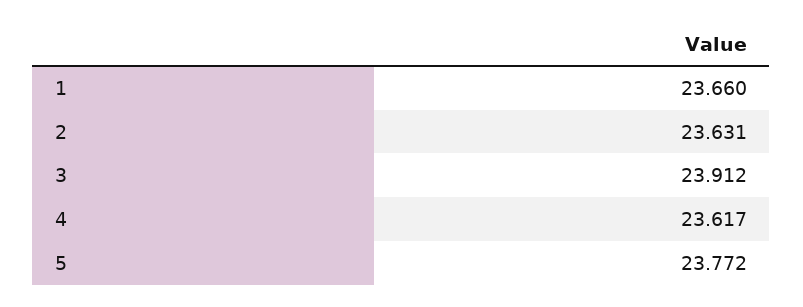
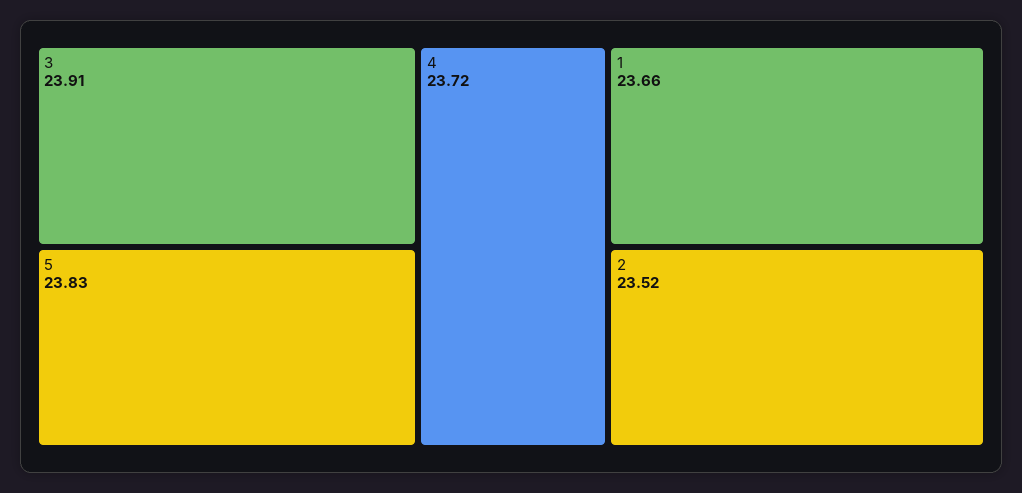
2: 23.631 -> 23.52
4: 23.617 -> 23.72
5: 23.772 -> 23.83

